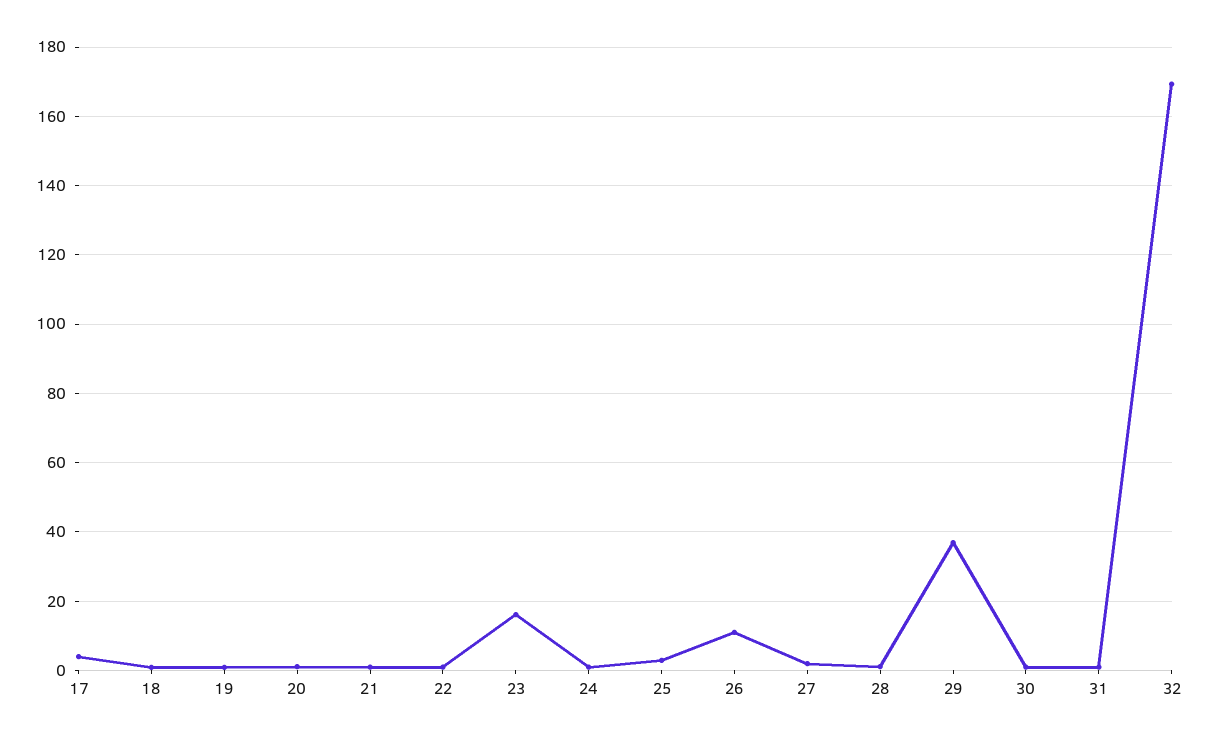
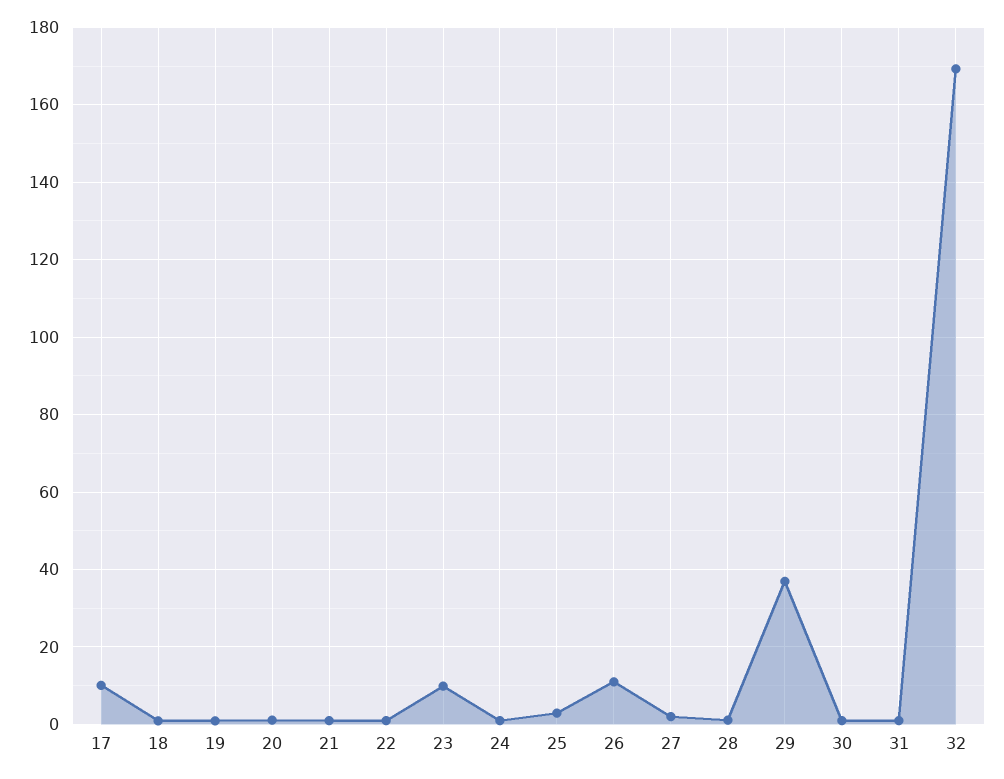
17: 4 -> 10
23: 16 -> 10

